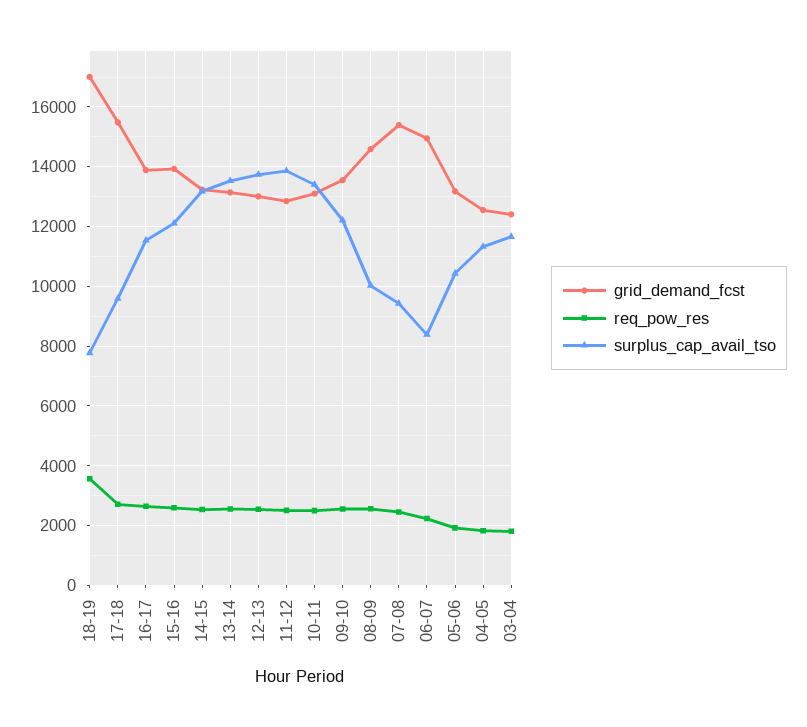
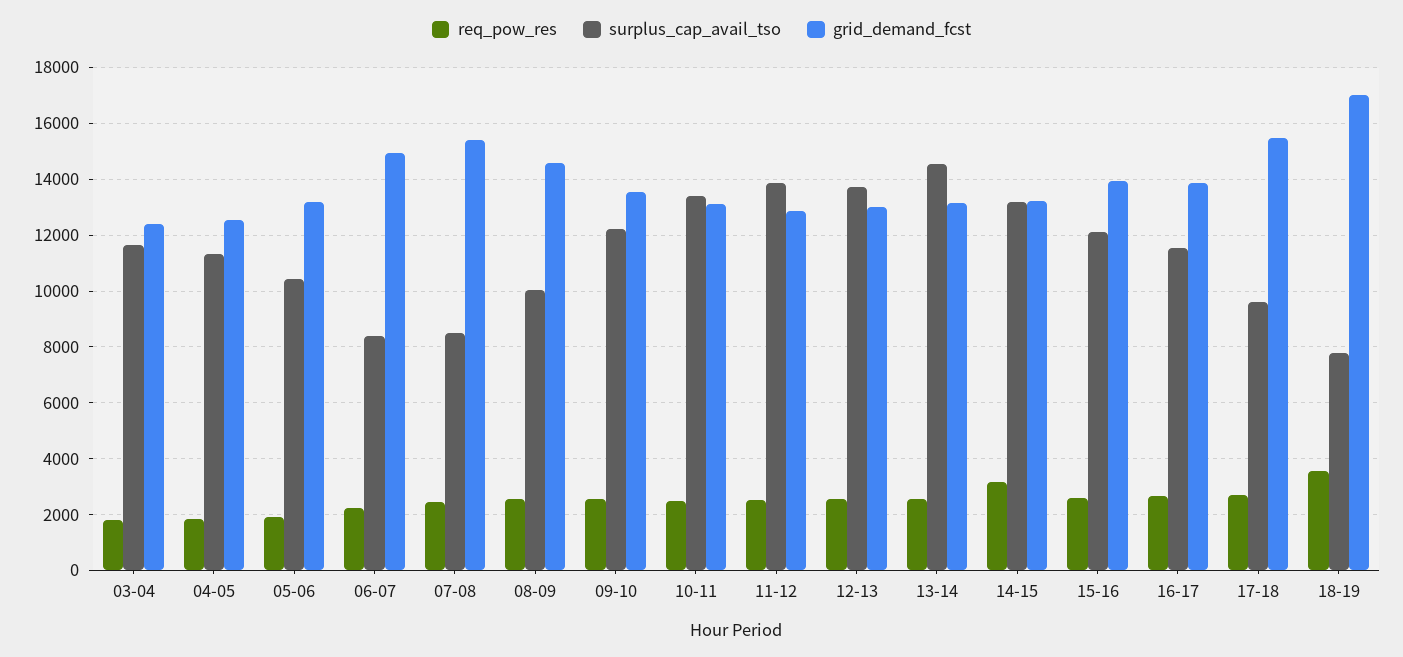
req_pow_res, 14-15: 2500 -> 3250
surplus_cap_avail_tso, 13-14: 13500 -> 14500
surplus_cap_avail_tso, 07-08: 9500 -> 8500

